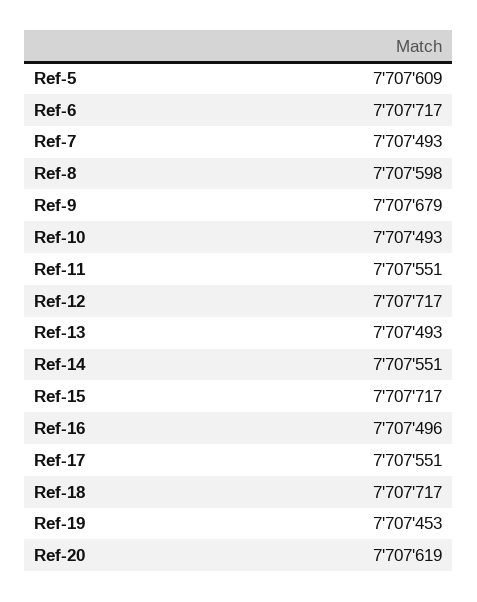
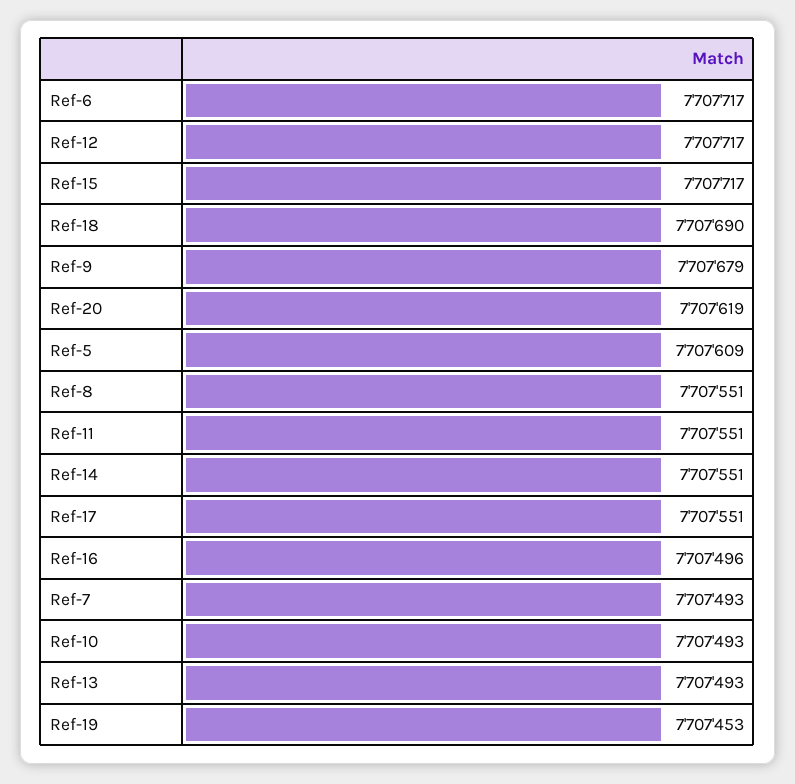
Ref-8: 7707598 -> 7707551
Ref-18: 7707717 -> 7707690

